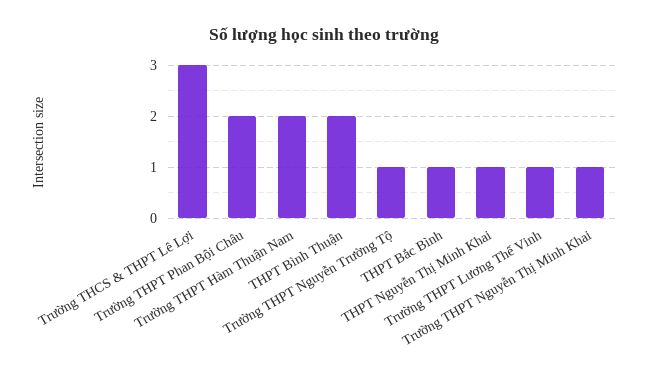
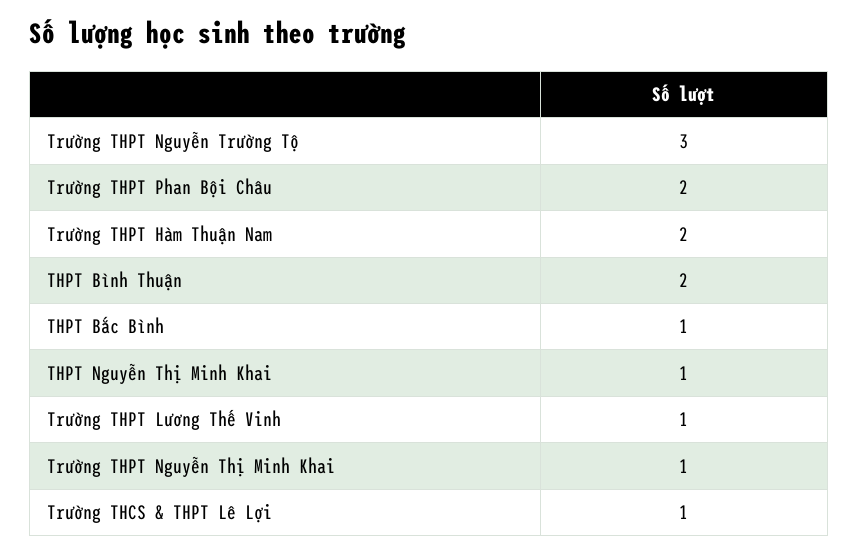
Trường THCS & THPT Lê Lợi: 3 -> 1
Trường THPT Nguyễn Trường Tộ: 1 -> 3

